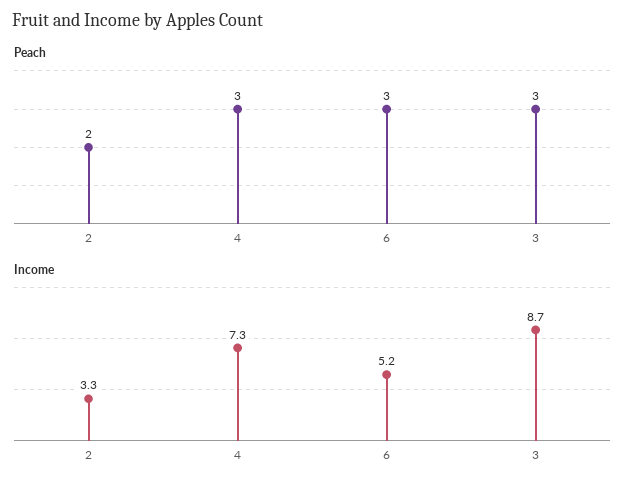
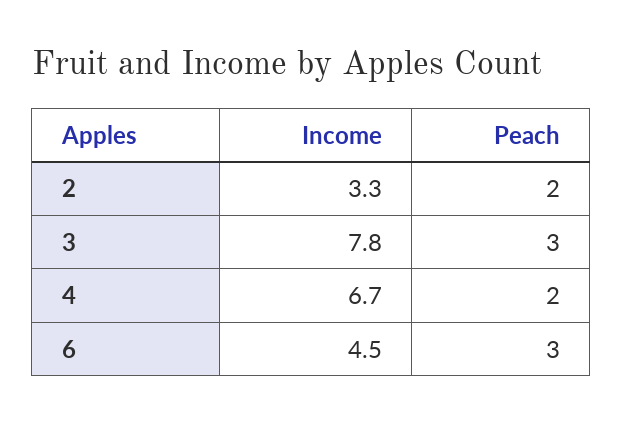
Peach, 4: 3 -> 2
Income, 4: 7.3 -> 6.7
Income, 6: 5.2 -> 4.5
Income, 3: 8.7 -> 7.8

